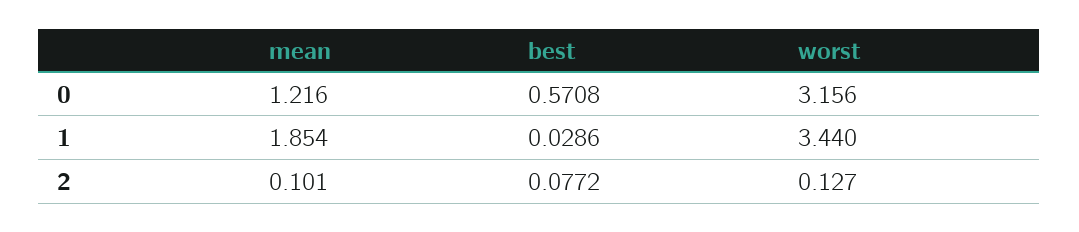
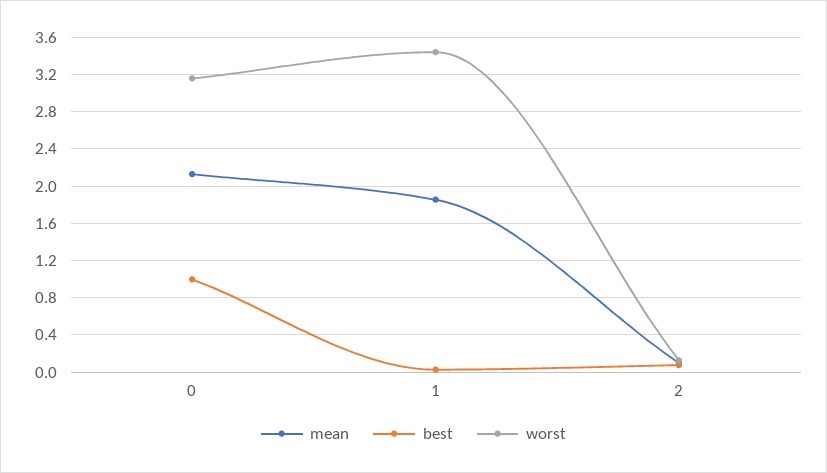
mean, 0: 1.216 -> 2.1
best, 0: 0.5708 -> 1

